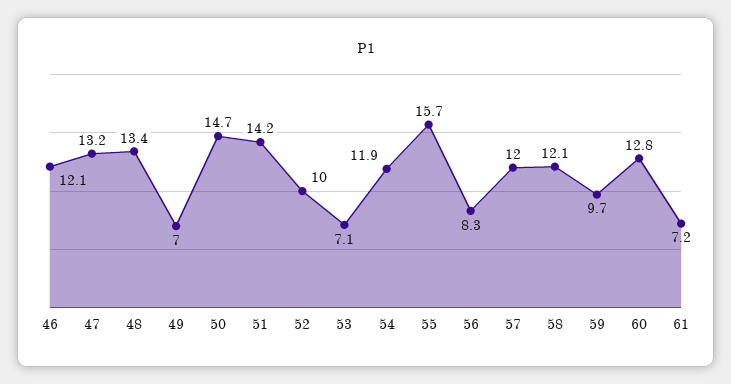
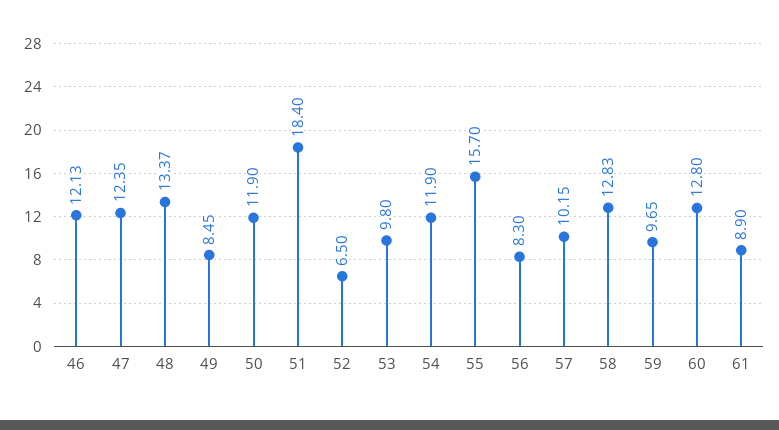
47: 13.2 -> 12.35
49: 7 -> 8.45
50: 14.7 -> 11.9
51: 14.2 -> 18.4
52: 10 -> 6.5
53: 7.1 -> 9.8
57: 12 -> 10.15
58: 12.1 -> 12.83
61: 7.2 -> 8.9

